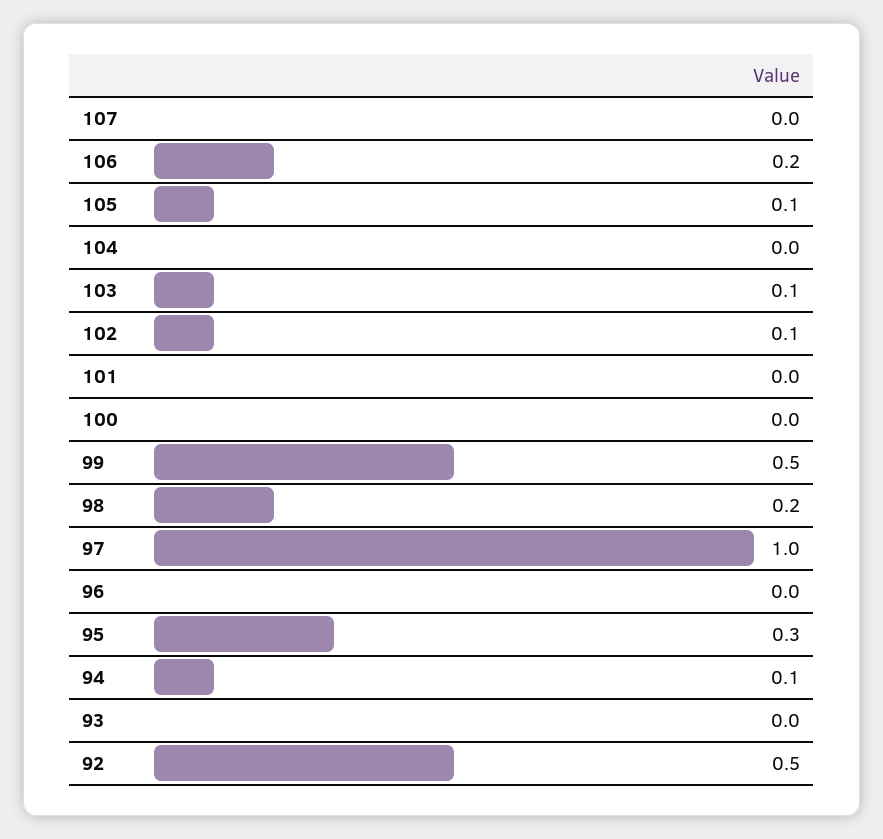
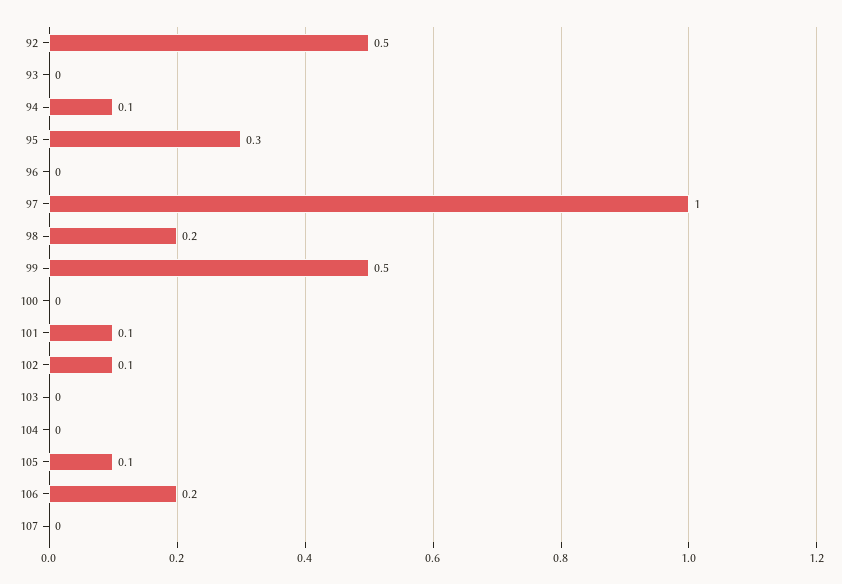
103: 0.1 -> 0
101: 0 -> 0.1

